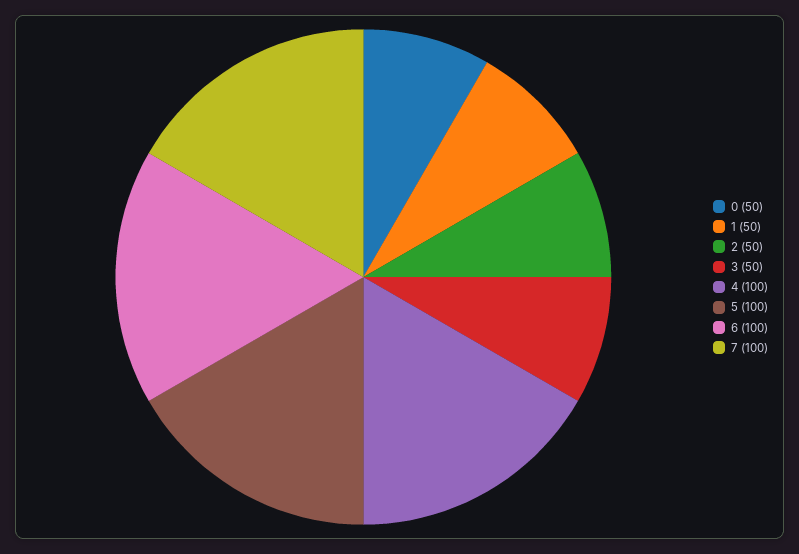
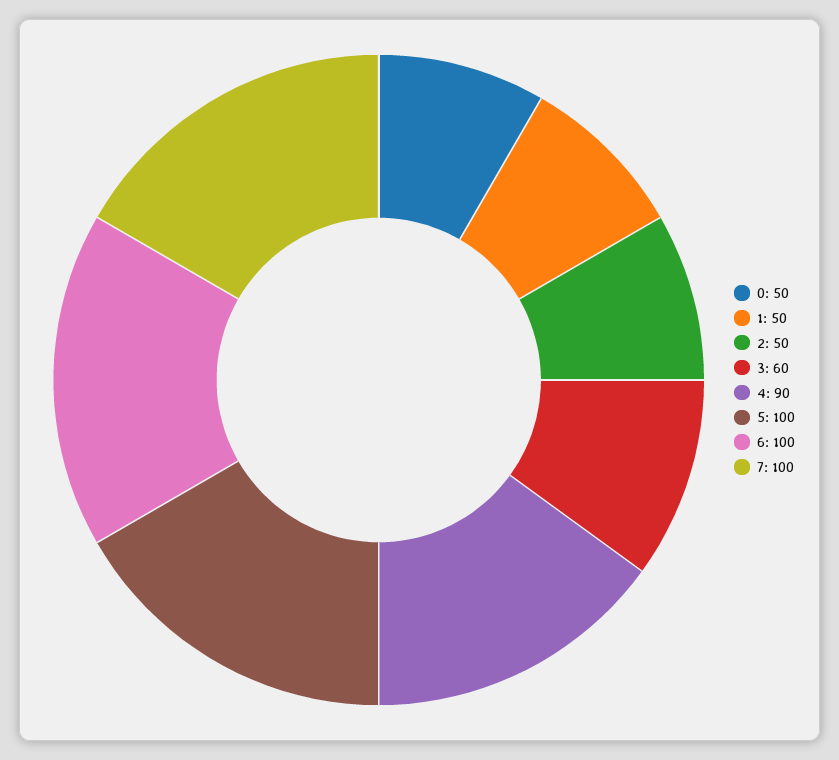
3: 50 -> 60
4: 100 -> 90

